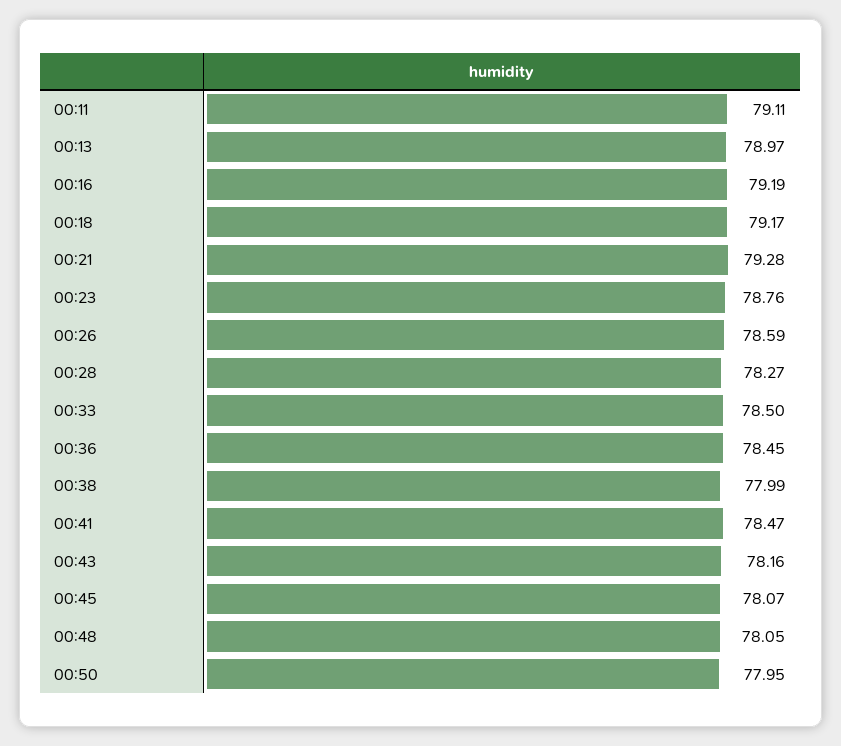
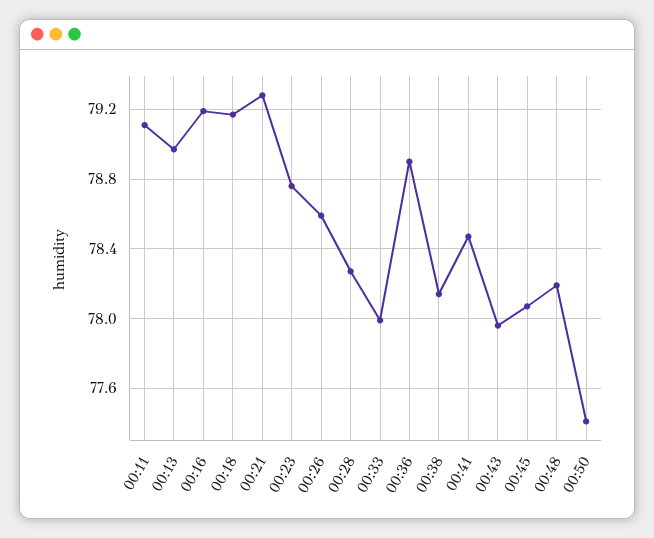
00:33: 78.5 -> 78
00:36: 78.45 -> 78.9
00:38: 77.99 -> 78.15
00:43: 78.16 -> 77.95
00:48: 78.05 -> 78.2
00:50: 77.95 -> 77.4

